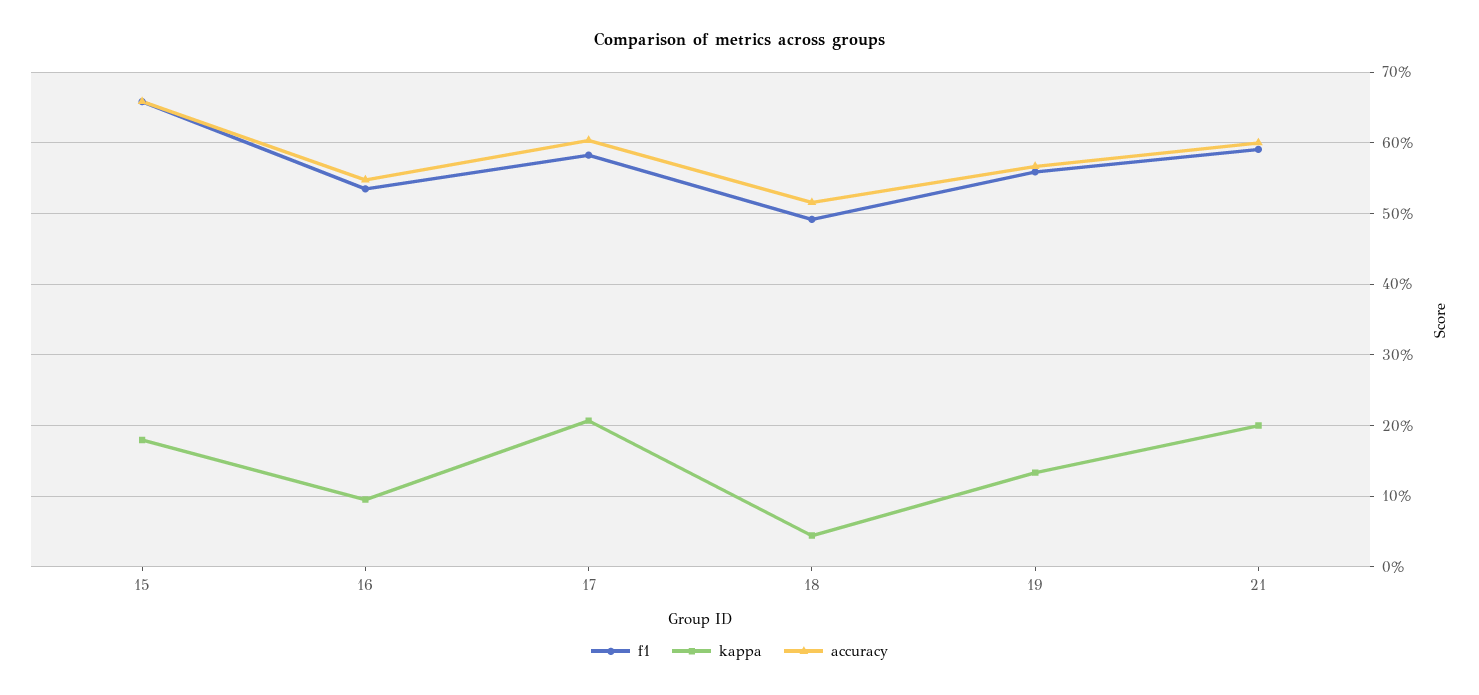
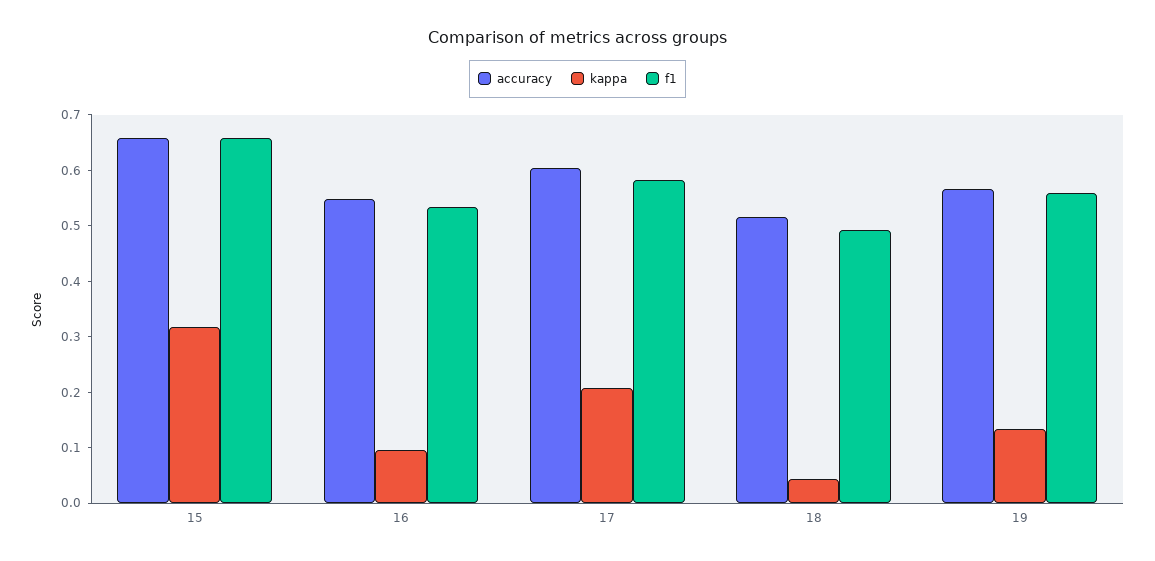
kappa, 15: 0.18 -> 0.32
f1, 21: 0.59 -> none
kappa, 21: 0.2 -> none
accuracy, 21: 0.6 -> none

